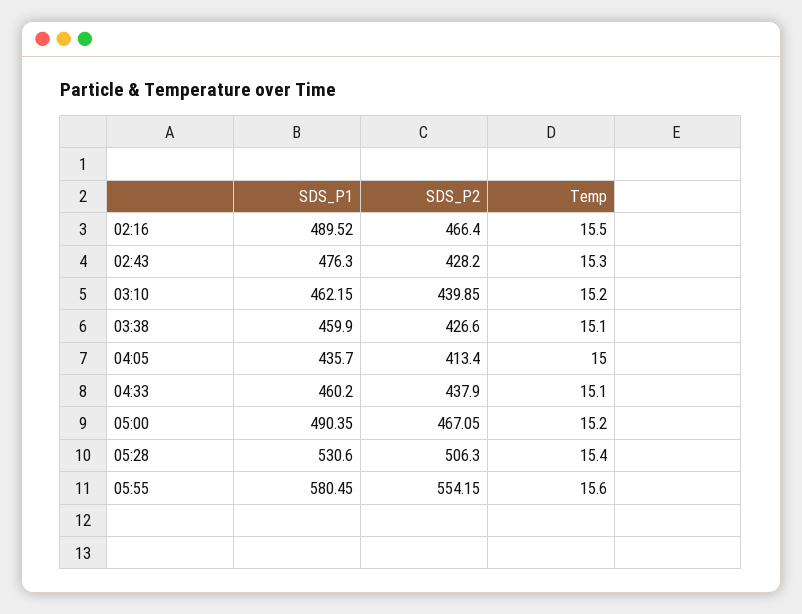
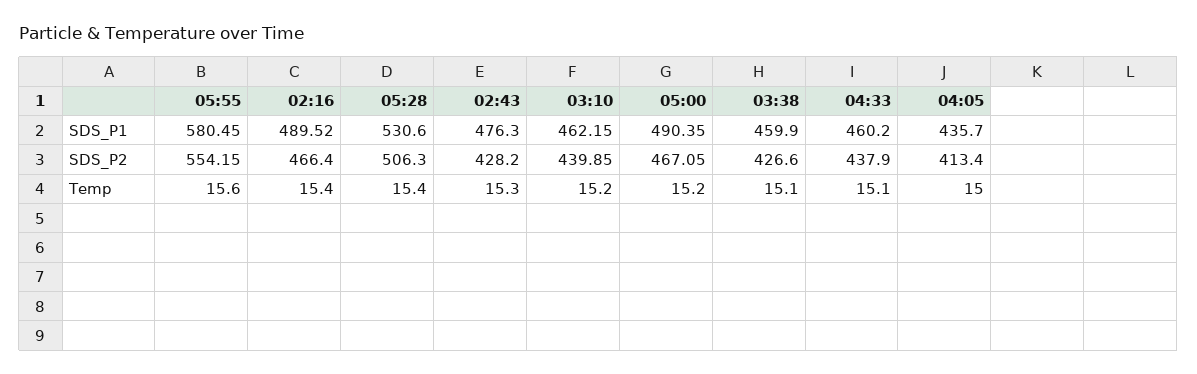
Temp, 02:16: 15.5 -> 15.4

